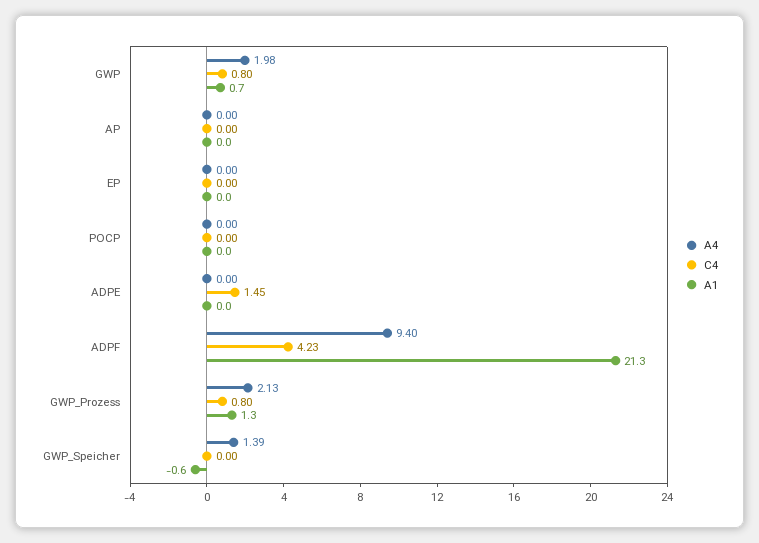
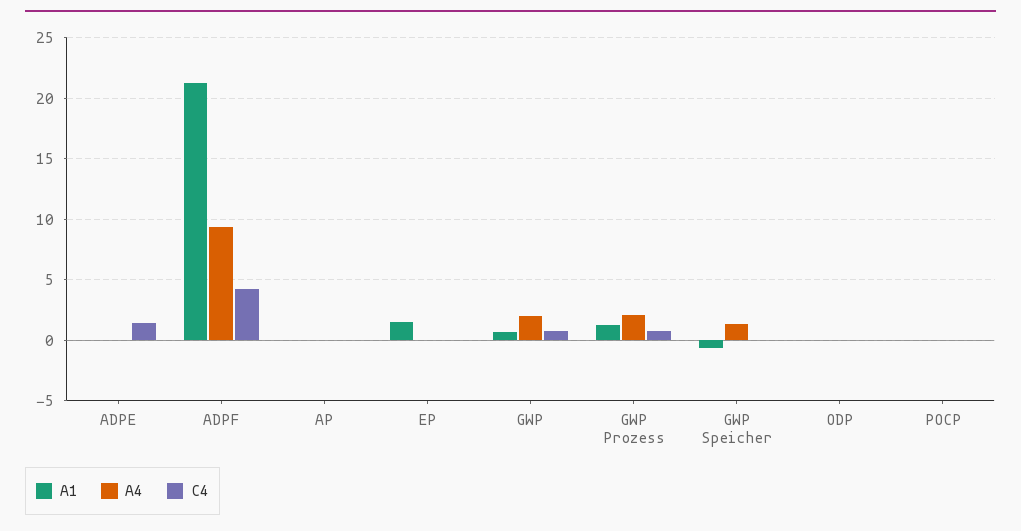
A1, EP: 0 -> 1.5
A1, ODP: none -> 0
A4, ODP: none -> 0
C4, ODP: none -> 0

